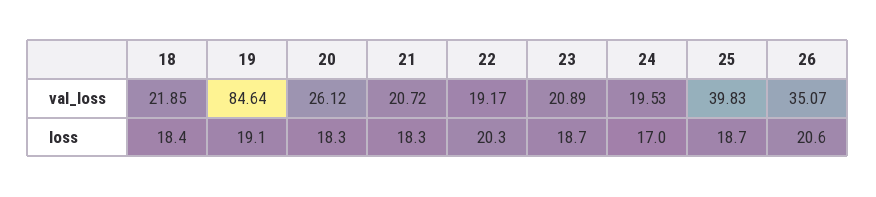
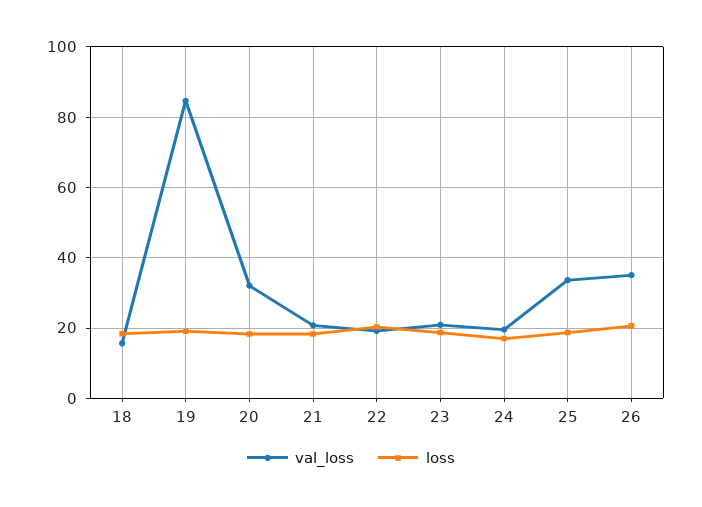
val_loss, 18: 21.85 -> 16
val_loss, 20: 26.12 -> 32
val_loss, 25: 39.83 -> 34

